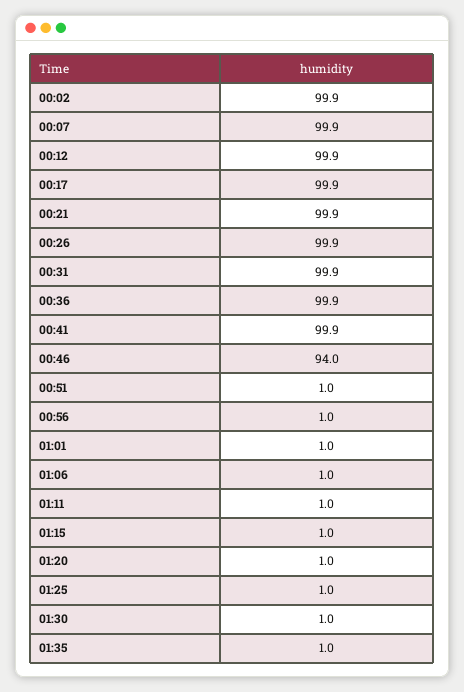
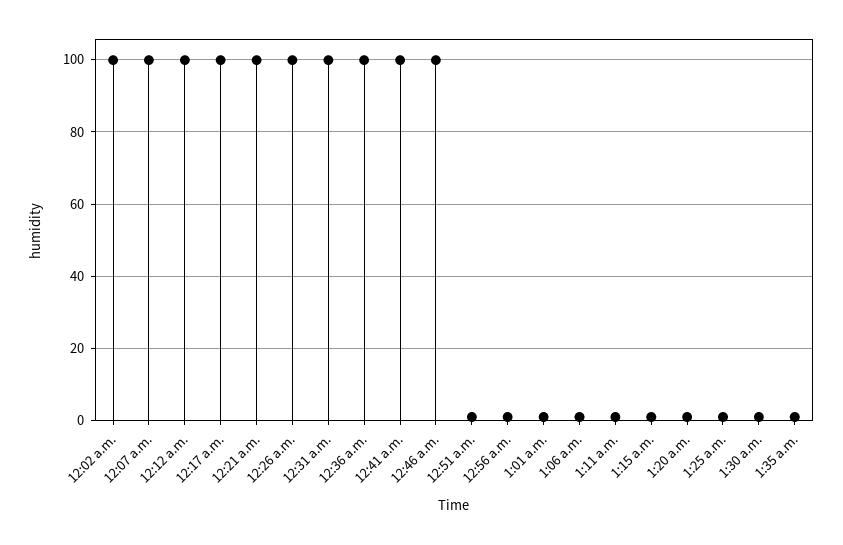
00:46: 94 -> 100

